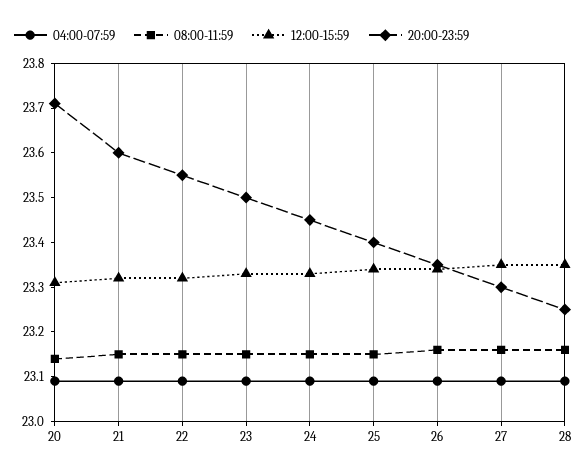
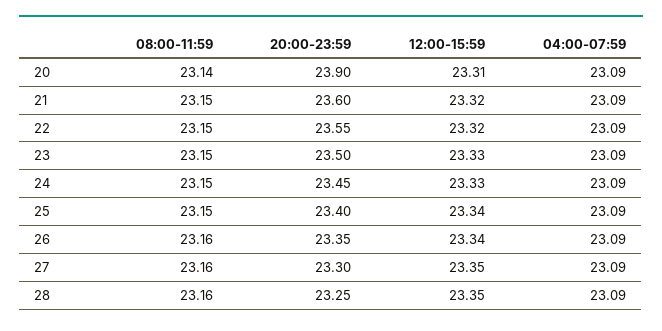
20:00-23:59, 20: 23.7 -> 23.9

